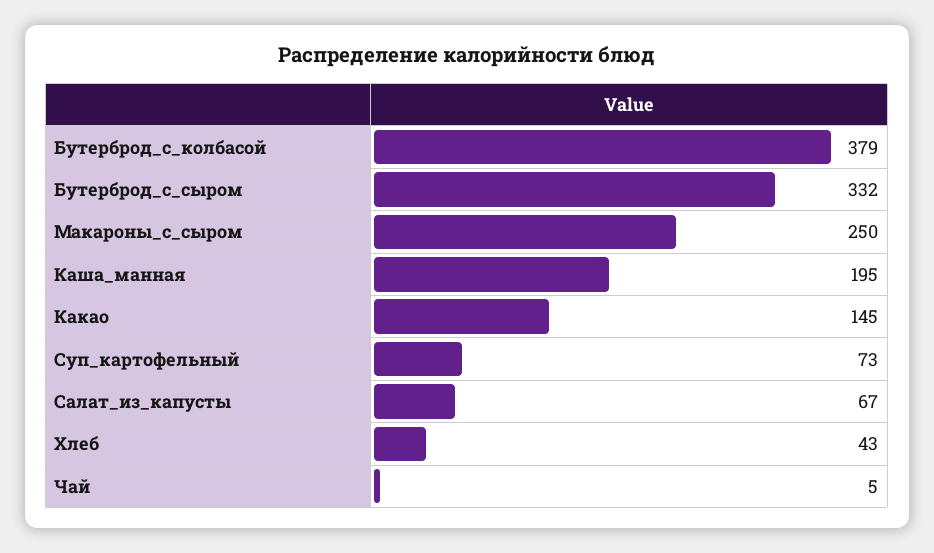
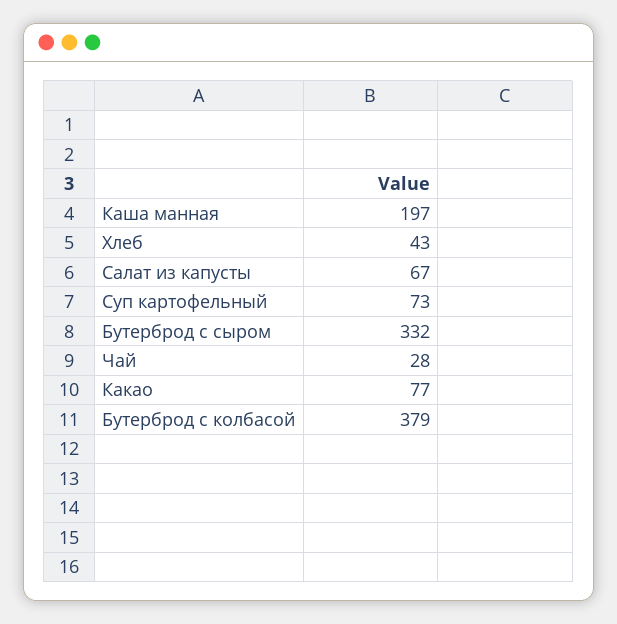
Макароны_с_сыром: 250 -> none
Каша_манная: 195 -> 197
Какао: 145 -> 77
Чай: 5 -> 28

